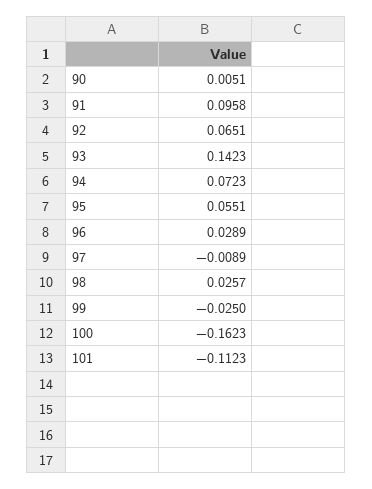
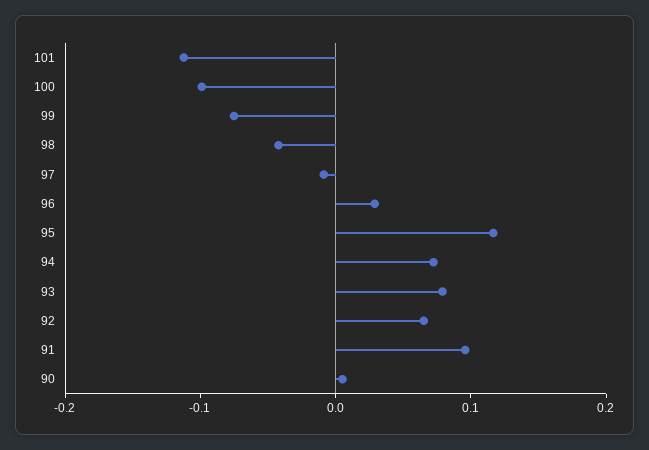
93: 0.1423 -> 0.08
95: 0.0551 -> 0.12
98: 0.0257 -> -0.04
99: -0.025 -> -0.08
100: -0.1623 -> -0.1

